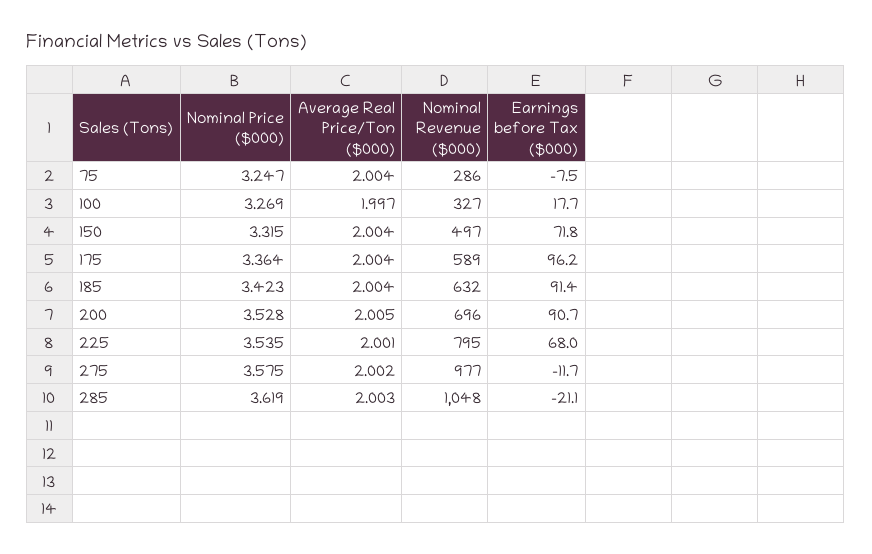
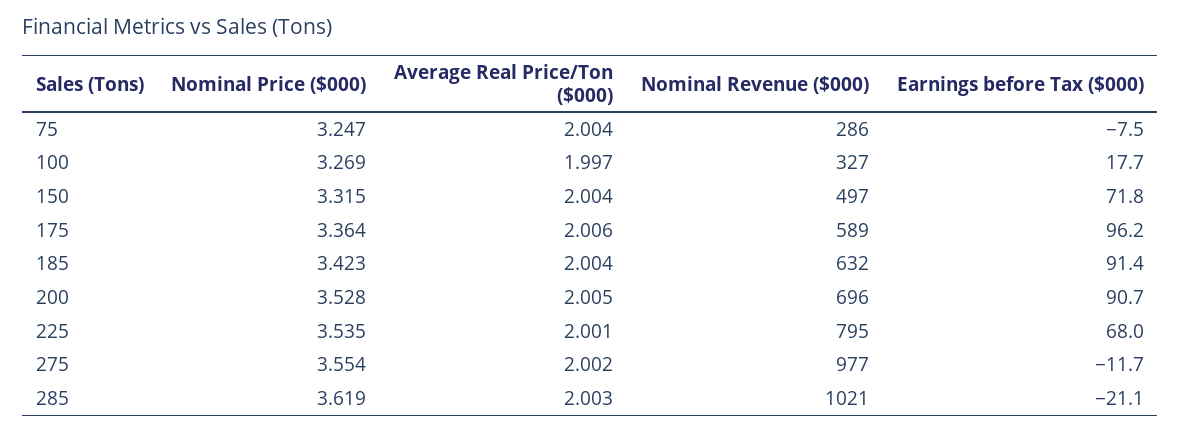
Average Real Price/Ton ($000), 175: 2.004 -> 2.006
Nominal Price ($000), 275: 3.575 -> 3.554
Nominal Revenue ($000), 285: 1048 -> 1021

